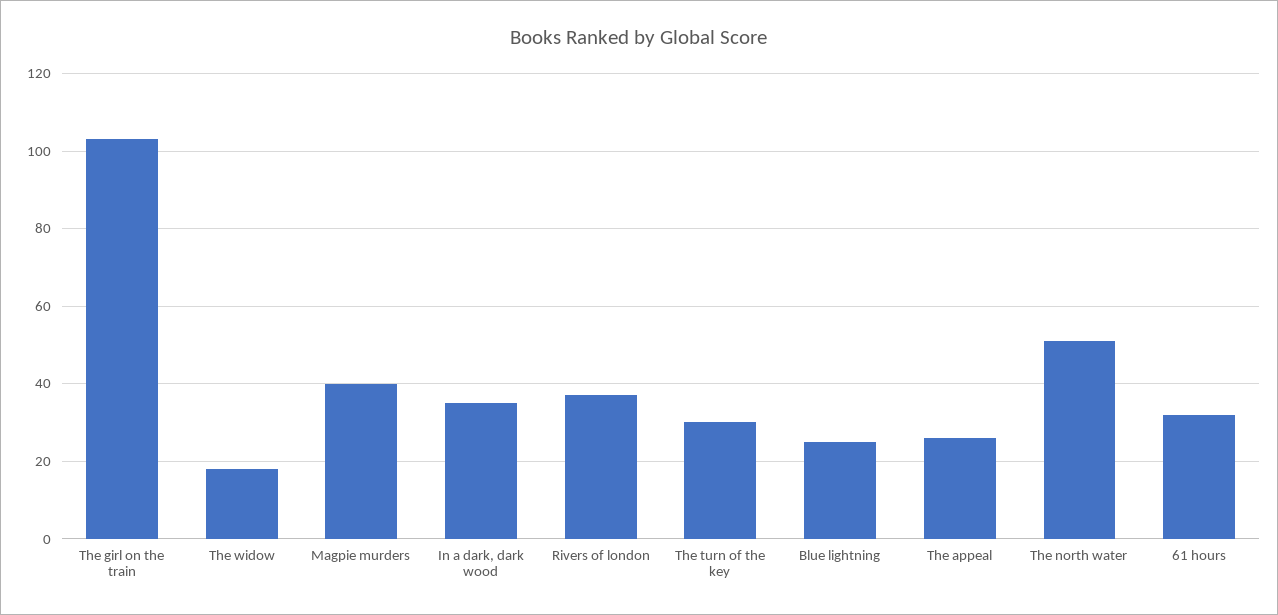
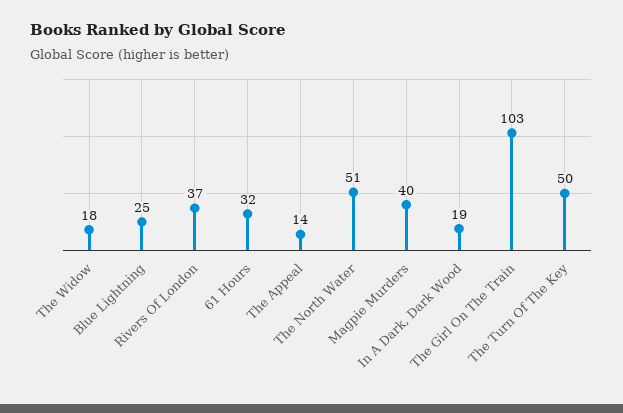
In a dark, dark wood: 35 -> 19
The turn of the key: 30 -> 50
The appeal: 25 -> 14

